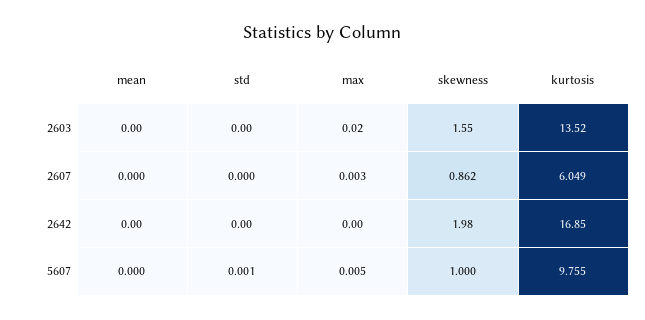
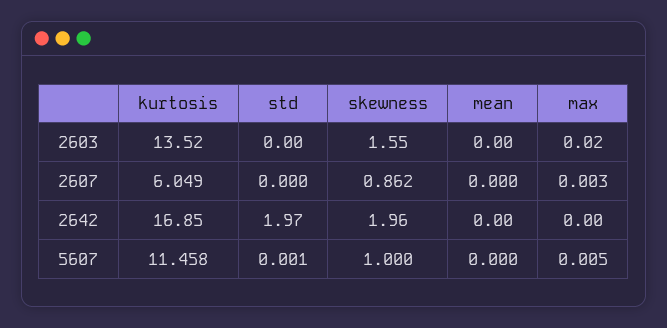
std, 2642: 0 -> 1.97
skewness, 2642: 1.98 -> 1.96
kurtosis, 5607: 9.755 -> 11.458

